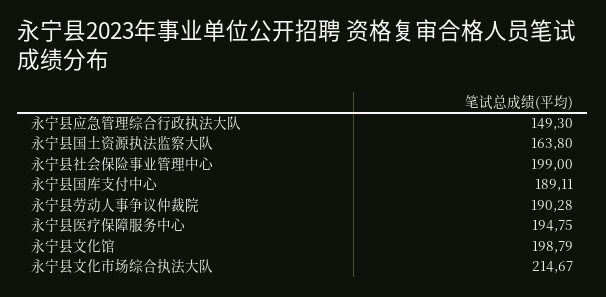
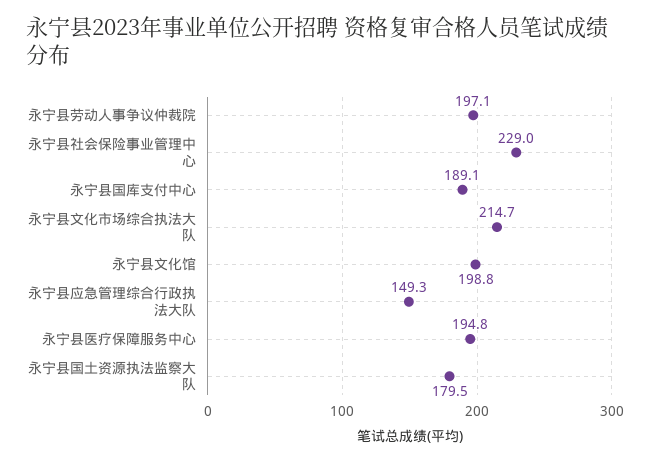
永宁县国土资源执法监察大队: 163.8 -> 179.5
永宁县社会保险事业管理中心: 199 -> 229
永宁县劳动人事争议仲裁院: 190.28 -> 197.1

